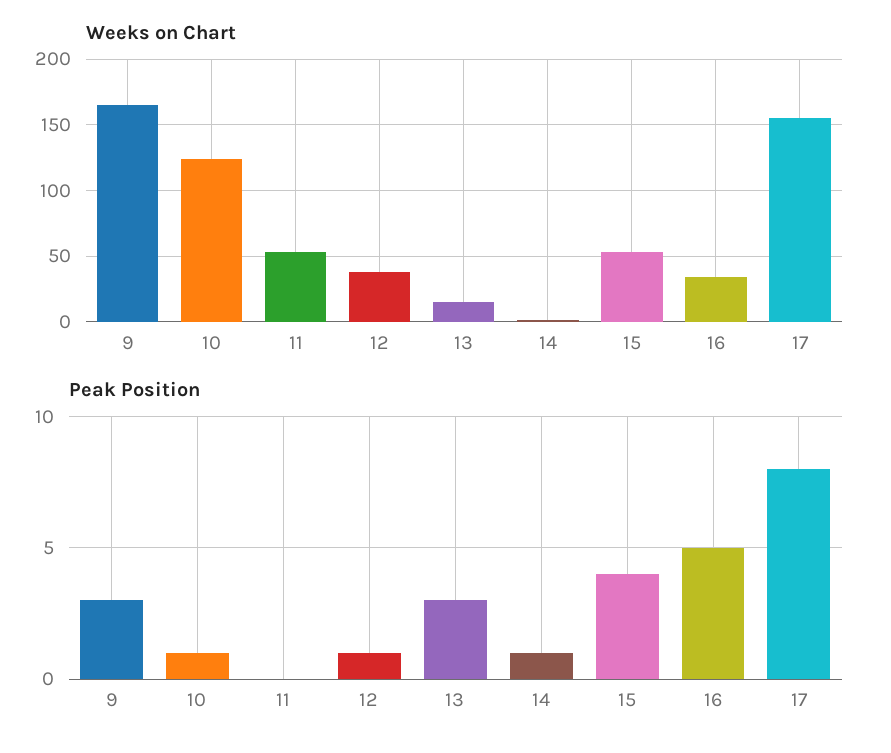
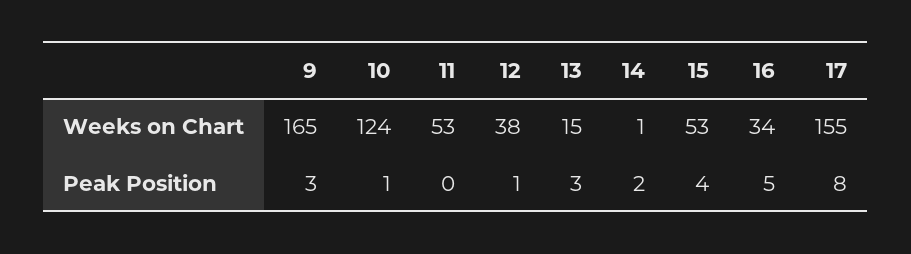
Peak Position, 14: 1 -> 2

